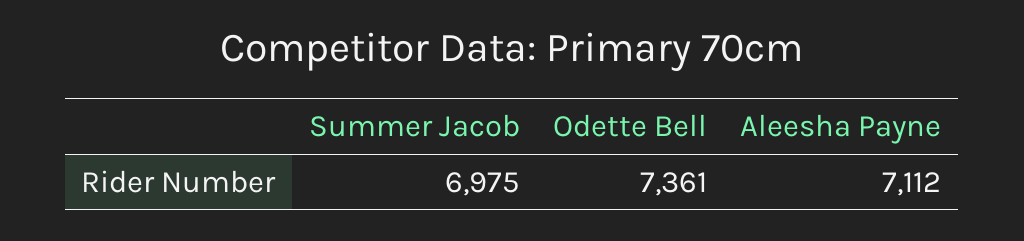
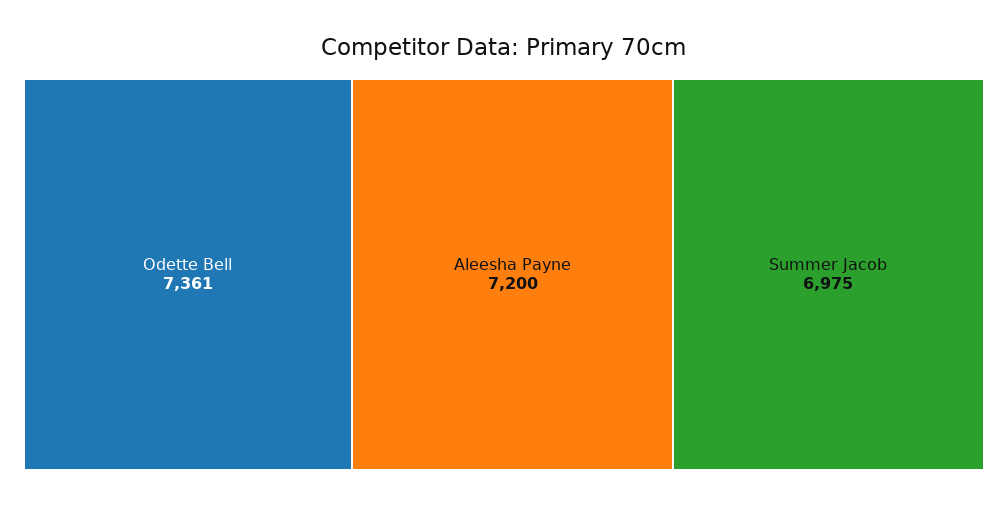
Aleesha Payne: 7112 -> 7200

